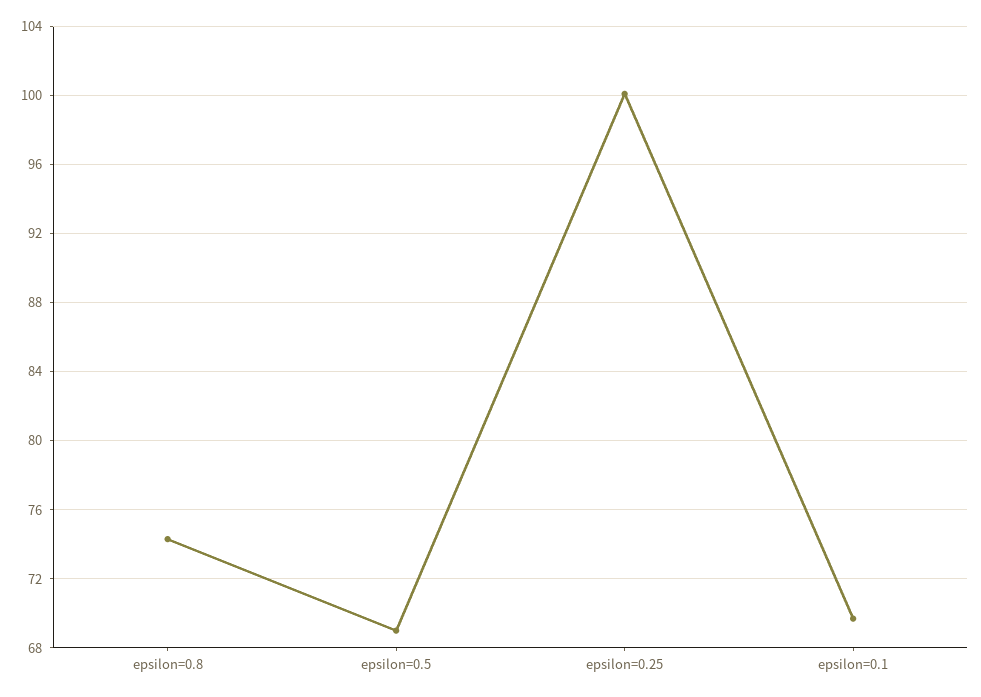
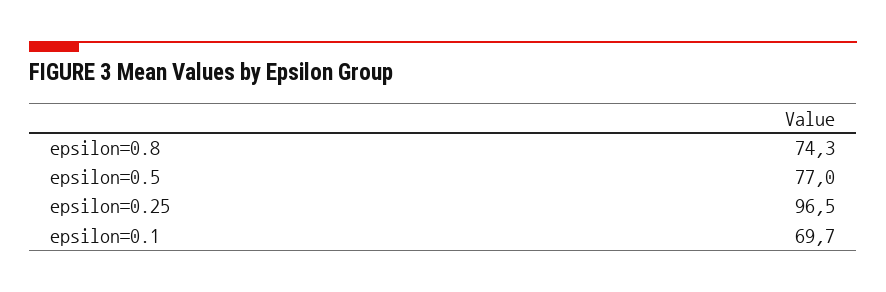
epsilon=0.5: 69 -> 77
epsilon=0.25: 100 -> 96.5

